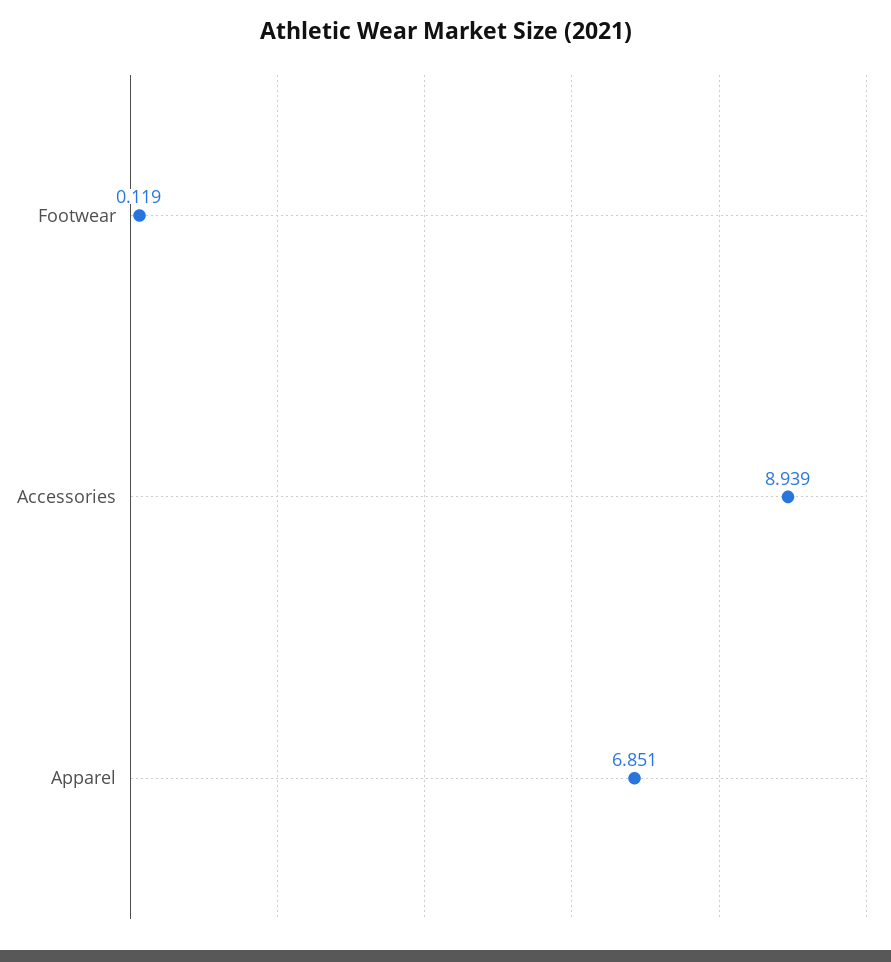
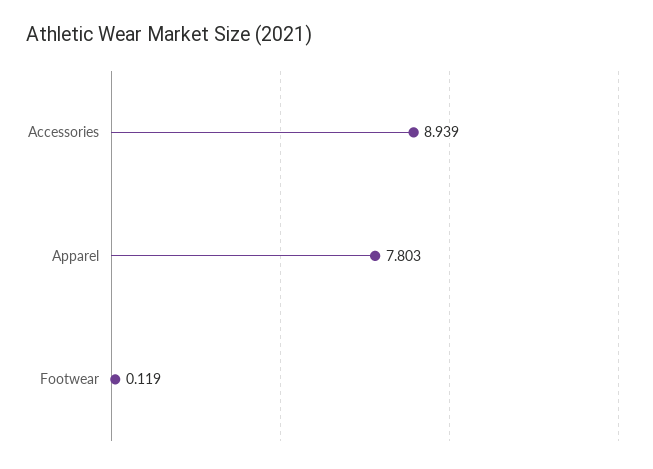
Apparel: 6.851 -> 7.803

